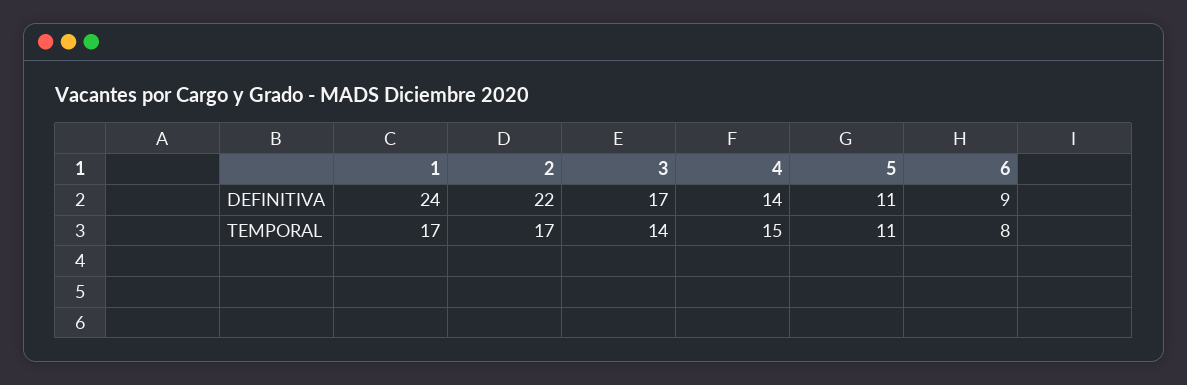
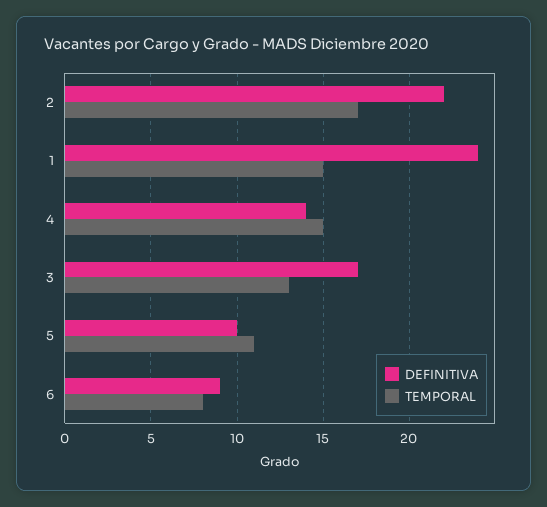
DEFINITIVA, 5: 11 -> 10
TEMPORAL, 1: 17 -> 15
TEMPORAL, 3: 14 -> 13

